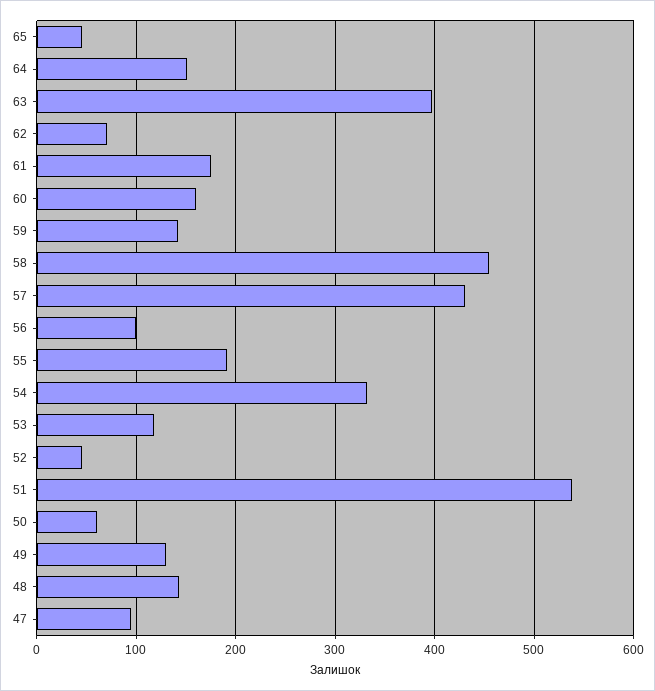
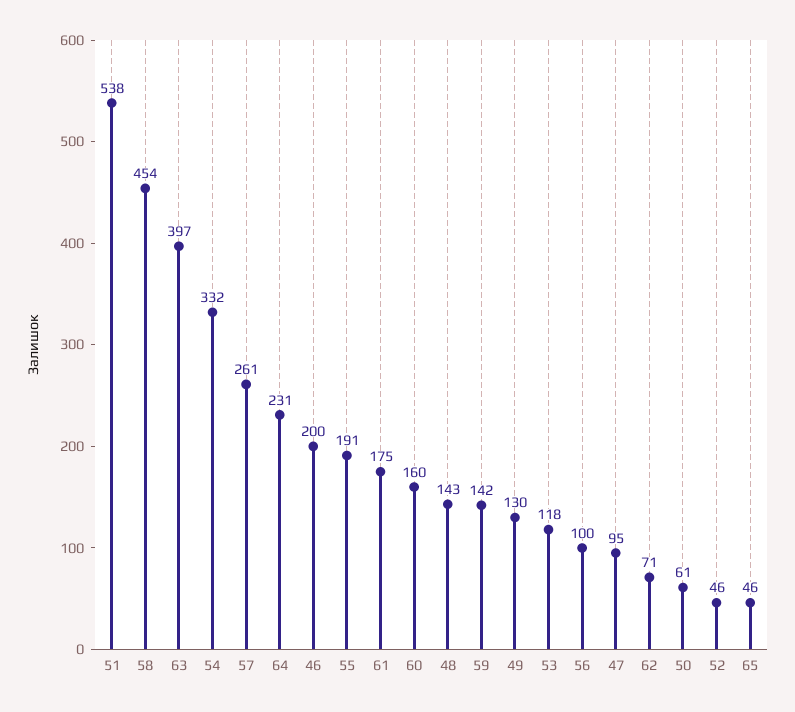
64: 150 -> 231
57: 430 -> 261
46: none -> 200

